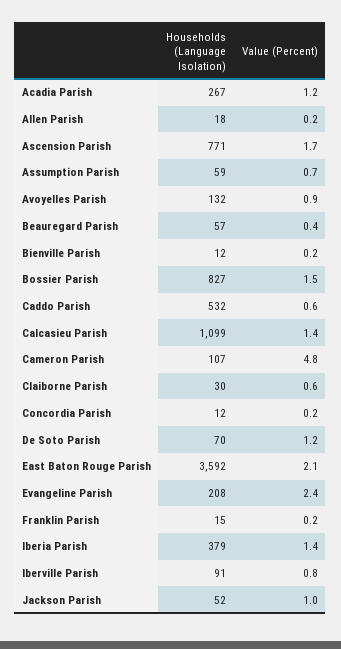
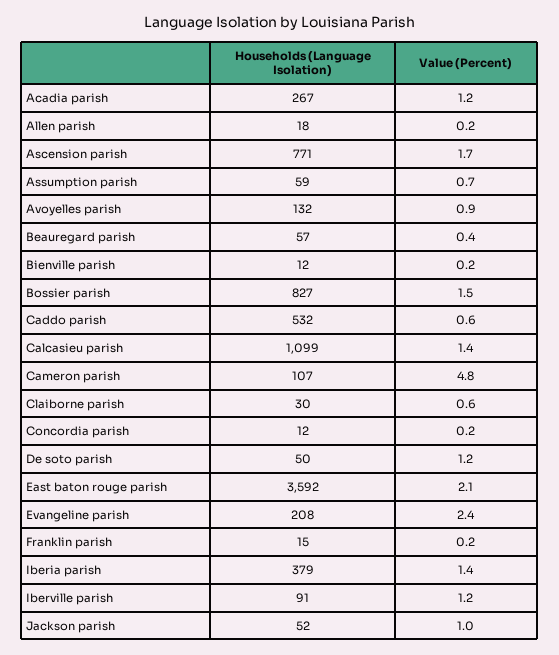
Households (Language Isolation), De Soto Parish: 70 -> 50
Value (Percent), Iberville Parish: 0.8 -> 1.2

